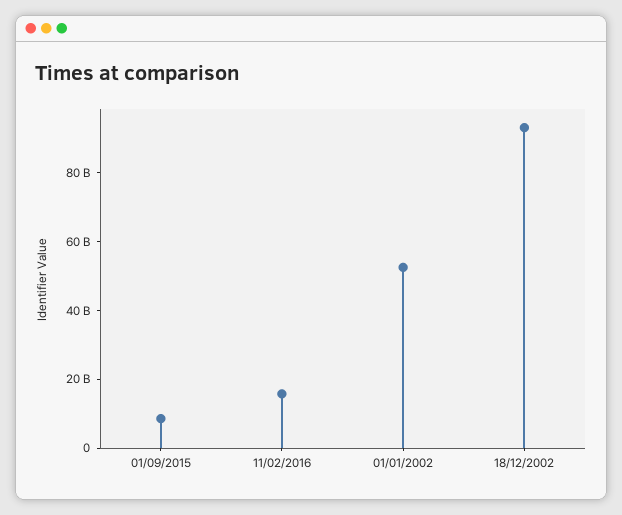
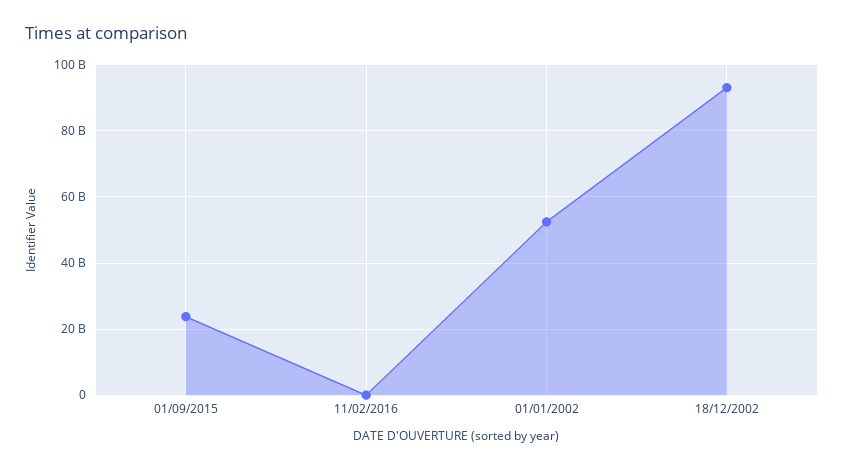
01/09/2015: 10000000000 -> 24000000000
11/02/2016: 15000000000 -> 0

